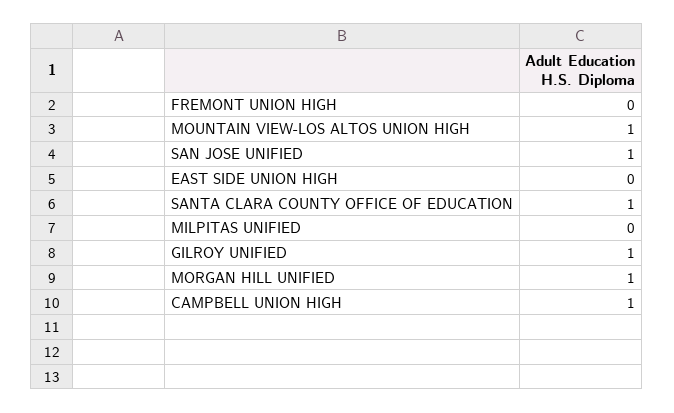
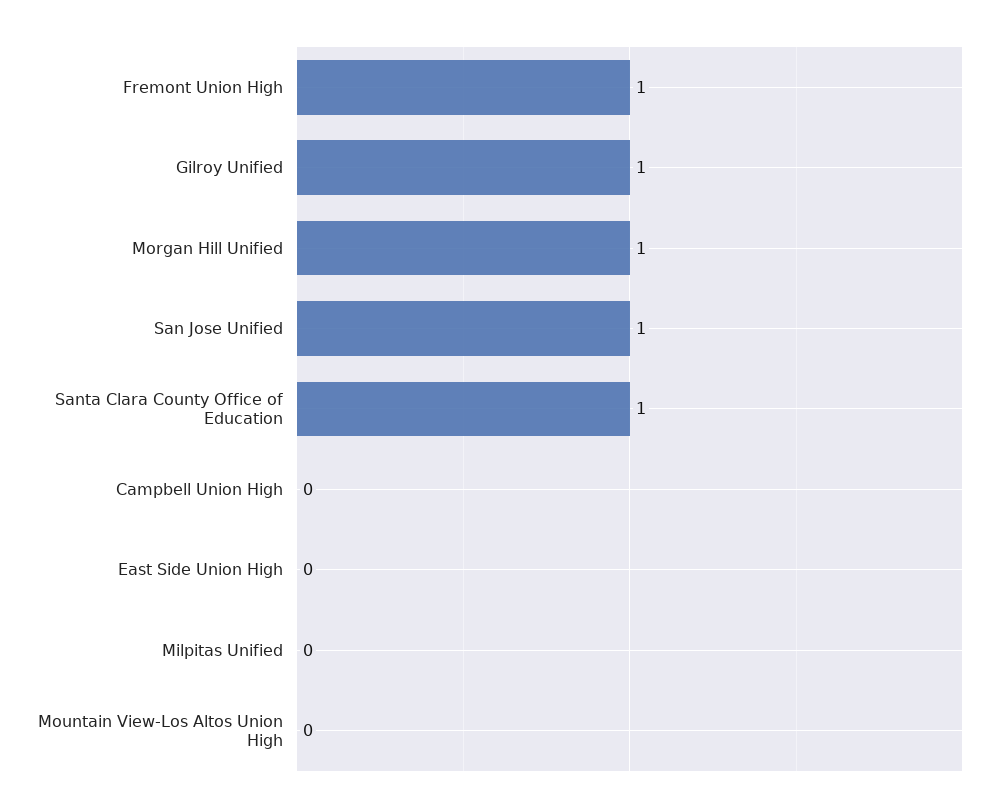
FREMONT UNION HIGH: 0 -> 1
MOUNTAIN VIEW-LOS ALTOS UNION HIGH: 1 -> 0
CAMPBELL UNION HIGH: 1 -> 0

